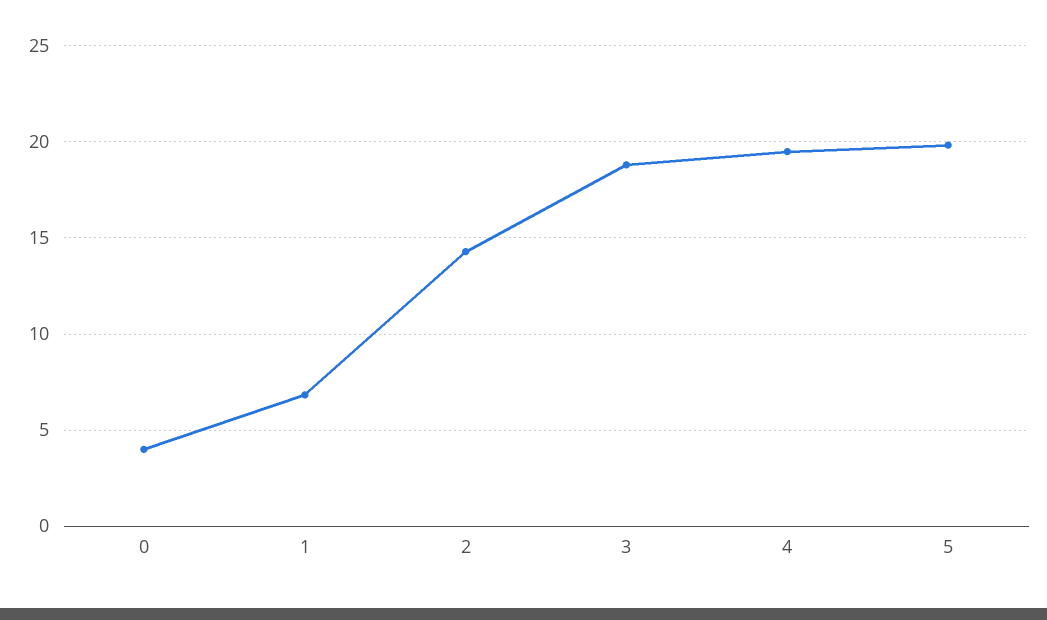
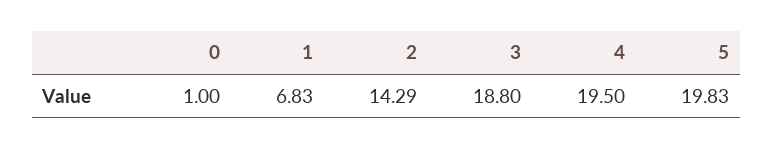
0: 4 -> 1

